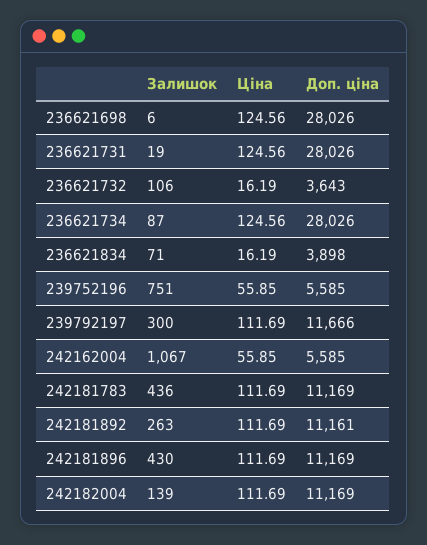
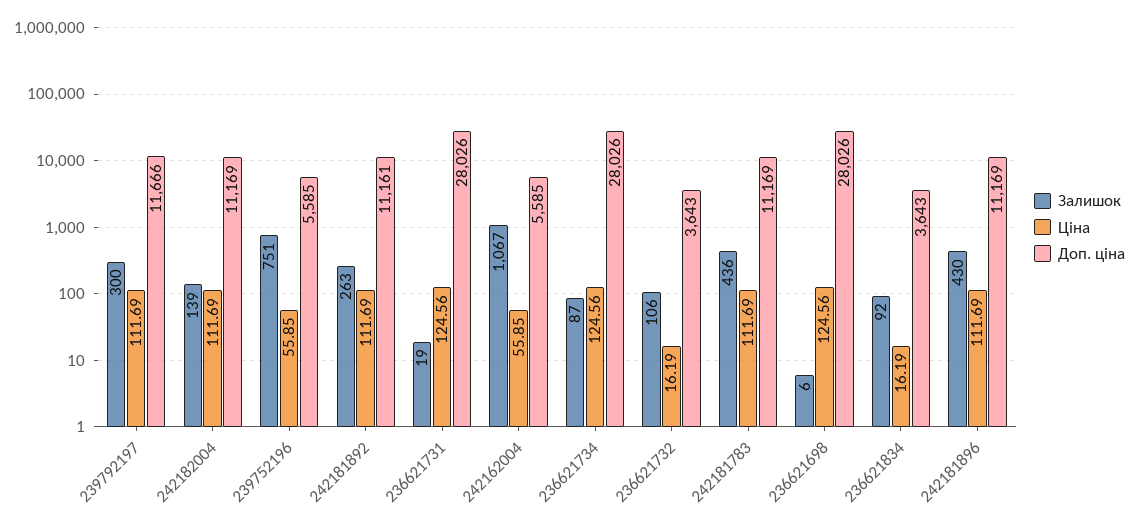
Залишок, 236621834: 71 -> 92
Доп. ціна, 236621834: 3898 -> 3643

